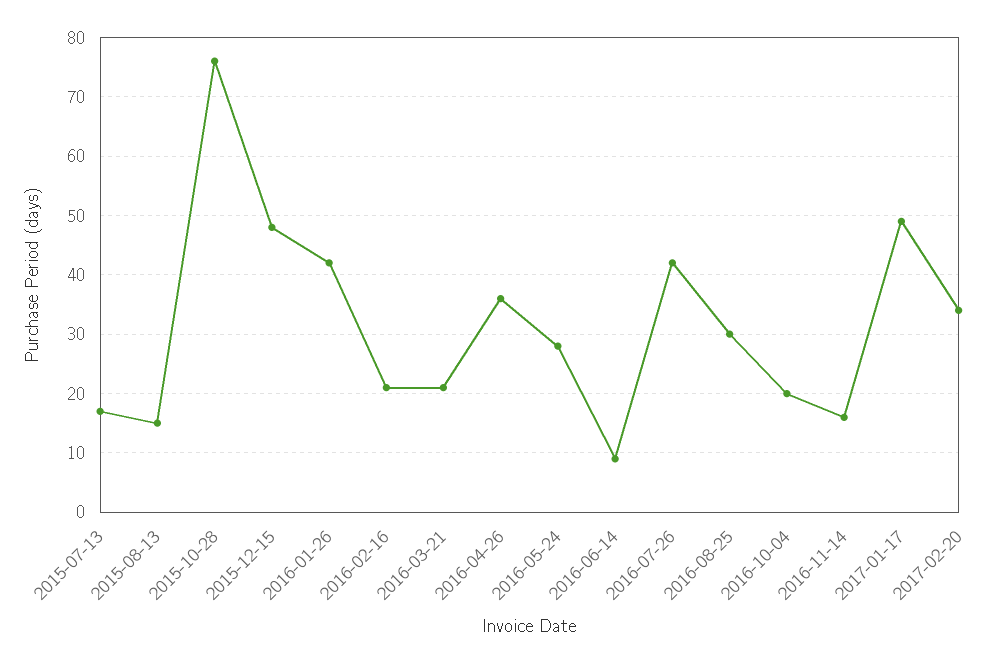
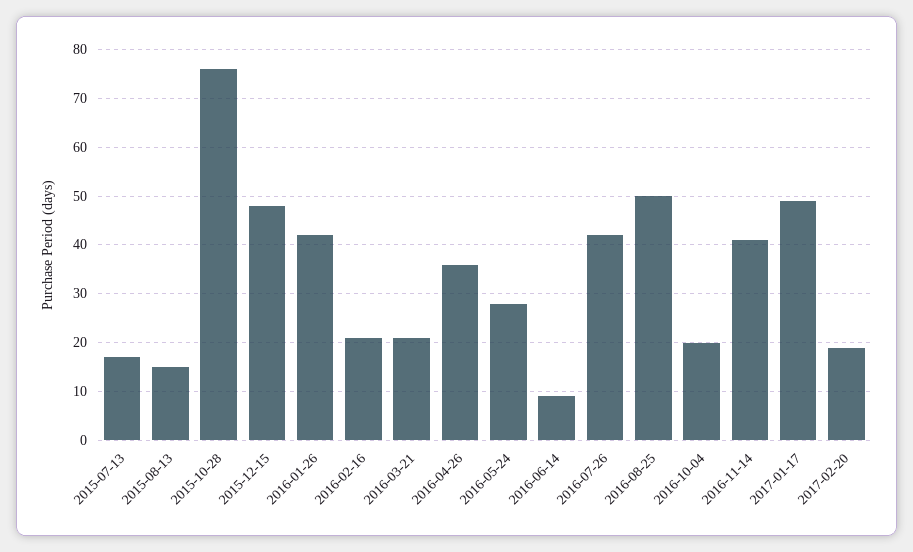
2016-08-25: 30 -> 50
2016-11-14: 15 -> 40
2017-02-20: 35 -> 20

